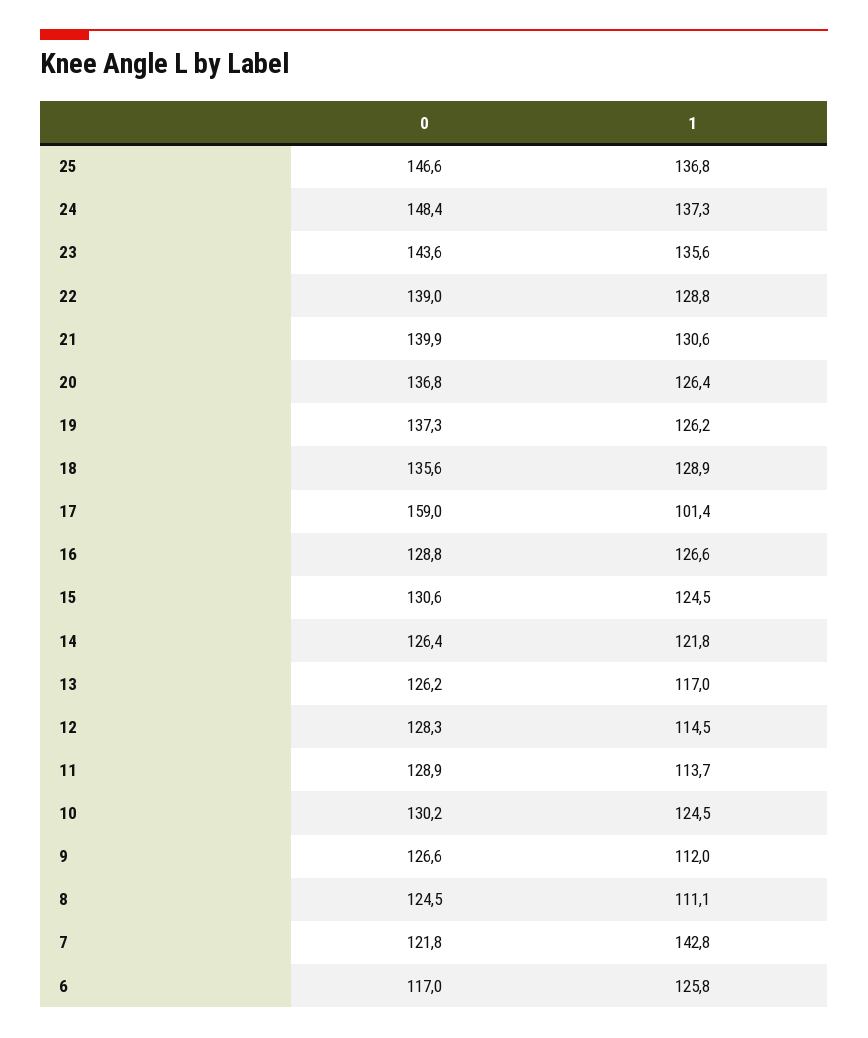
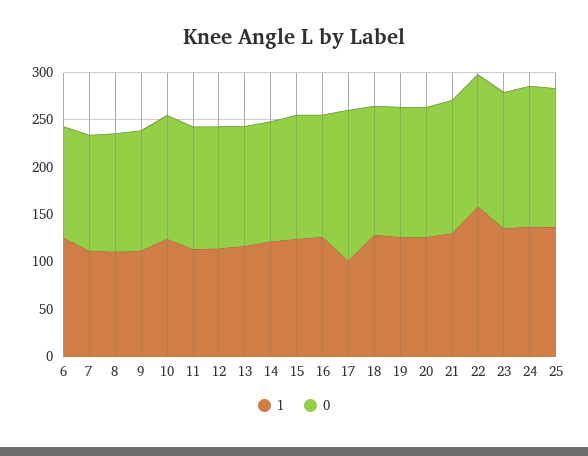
1, 22: 128.8 -> 160
1, 7: 142.8 -> 110

